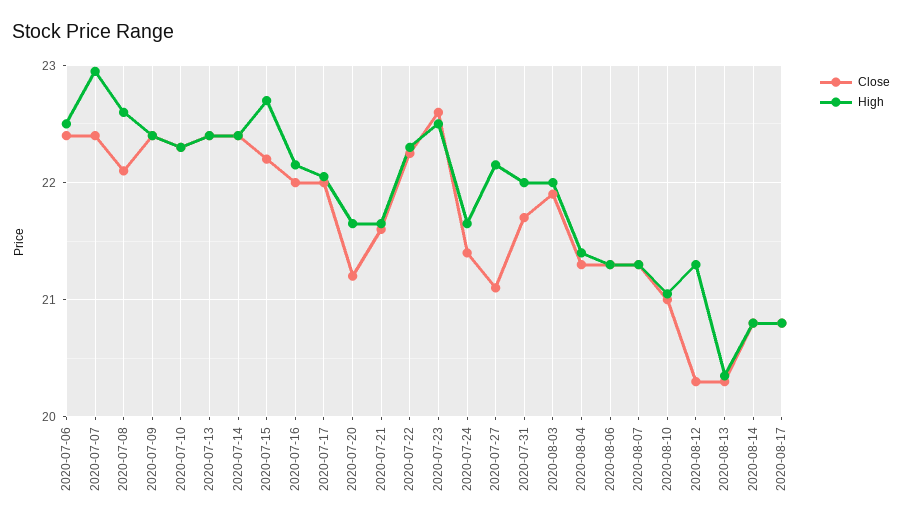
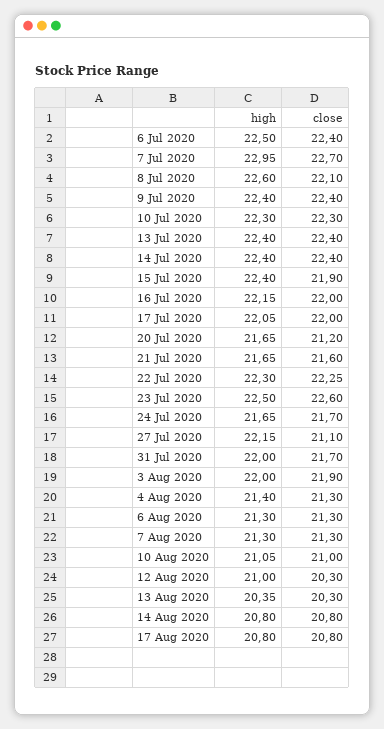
Close, 2020-07-07: 22.4 -> 22.7
Close, 2020-07-15: 22.2 -> 21.9
High, 2020-07-15: 22.7 -> 22.4
Close, 2020-07-24: 21.4 -> 21.7
High, 2020-08-12: 21.3 -> 21

